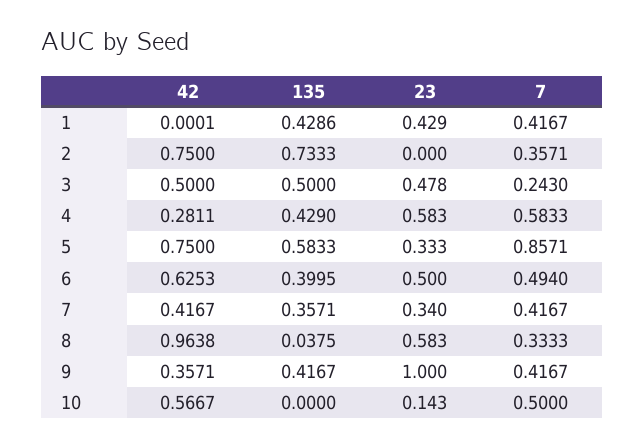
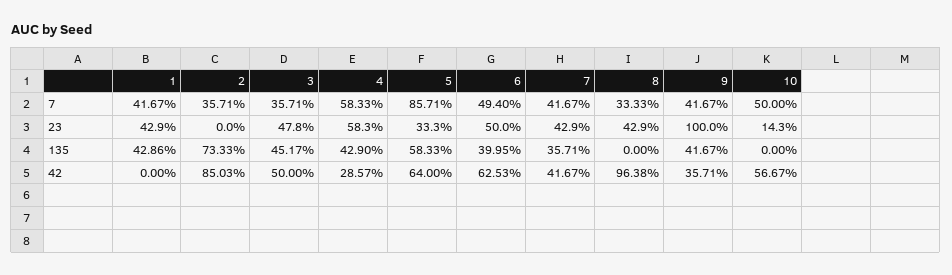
42, 1: 0.0001 -> 0
42, 2: 0.75 -> 0.8503
135, 3: 0.5 -> 0.4517
7, 3: 0.243 -> 0.3571
42, 4: 0.2811 -> 0.2857
42, 5: 0.75 -> 0.64
23, 7: 0.34 -> 0.429
135, 8: 0.0375 -> 0
23, 8: 0.583 -> 0.429

